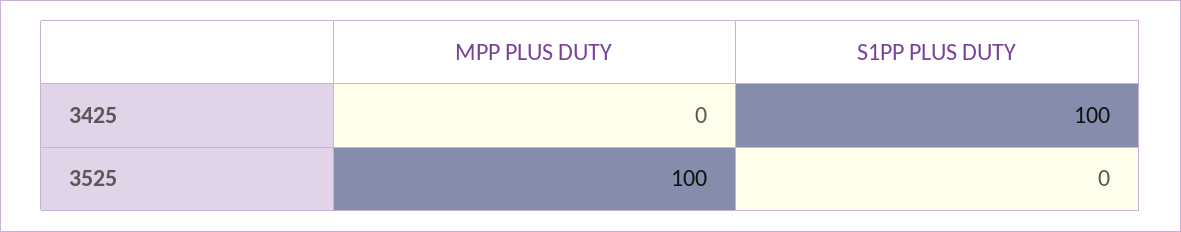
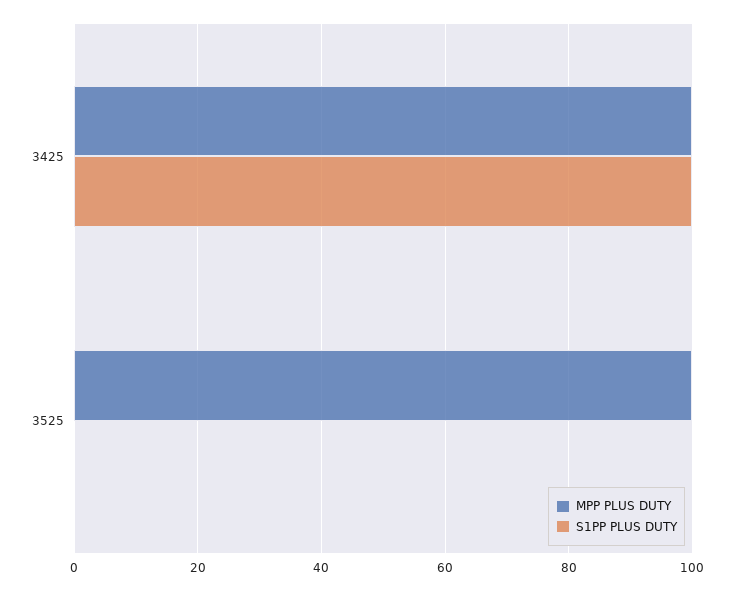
MPP PLUS DUTY, 3425: 0 -> 100

